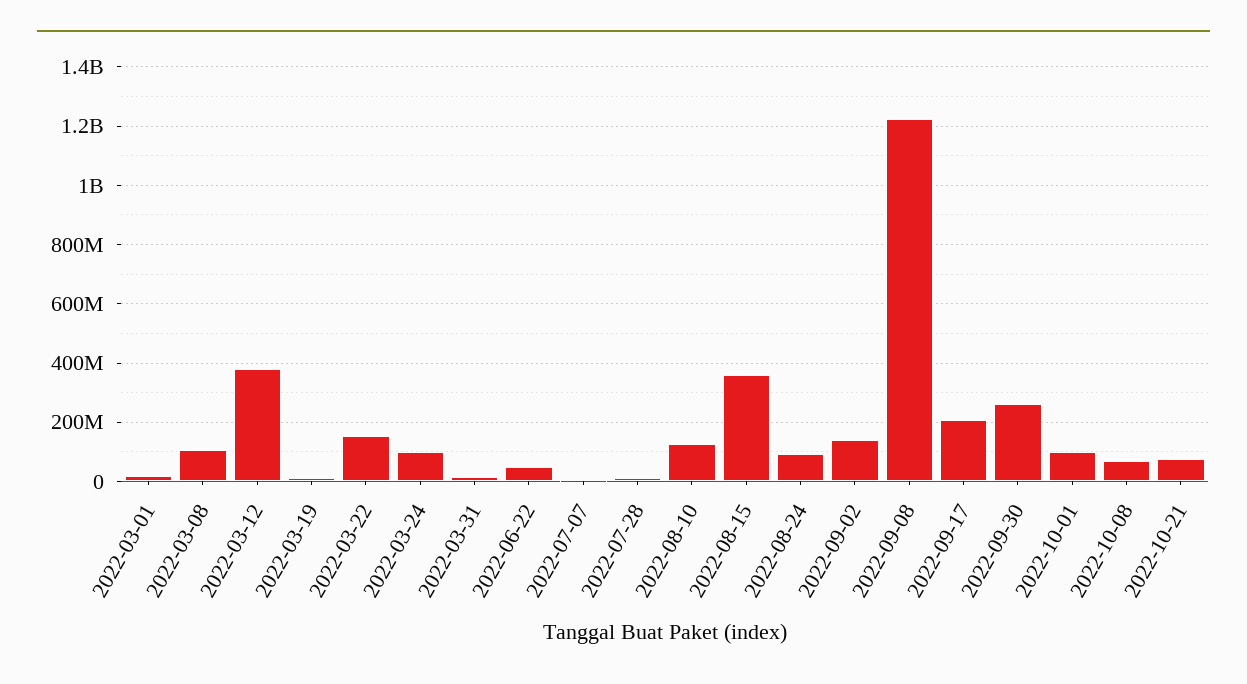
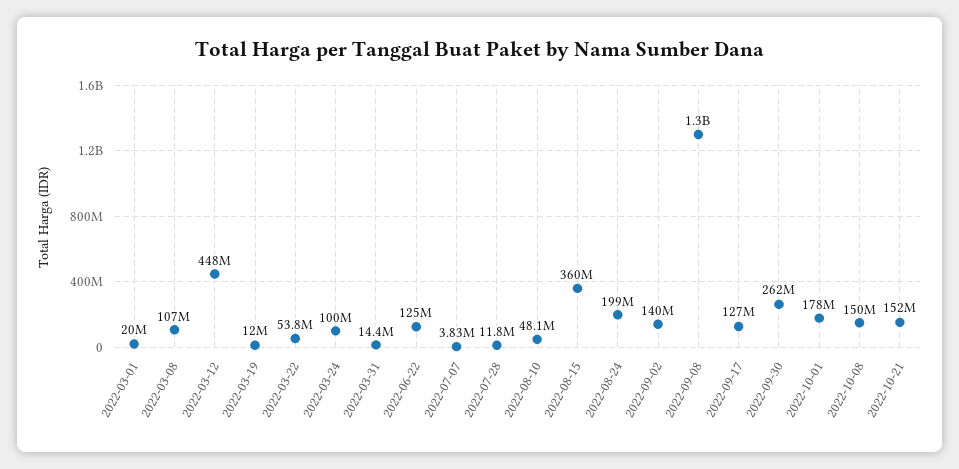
2022-03-12: 375000000 -> 448000000
2022-03-22: 150000000 -> 53800000
2022-06-22: 50000000 -> 125000000
2022-08-10: 125000000 -> 48100000
2022-08-24: 100000000 -> 199000000
2022-09-08: 1225000000 -> 1300000000
2022-09-17: 200000000 -> 127000000
2022-10-01: 100000000 -> 178000000
2022-10-08: 75000000 -> 150000000
2022-10-21: 75000000 -> 152000000

